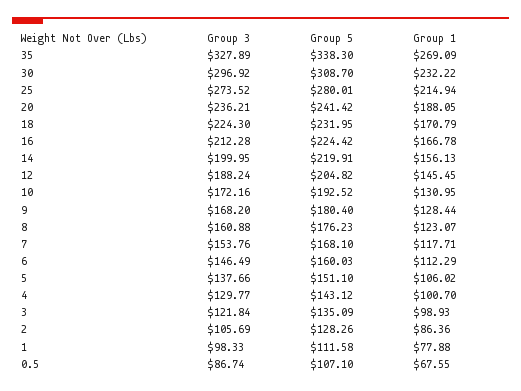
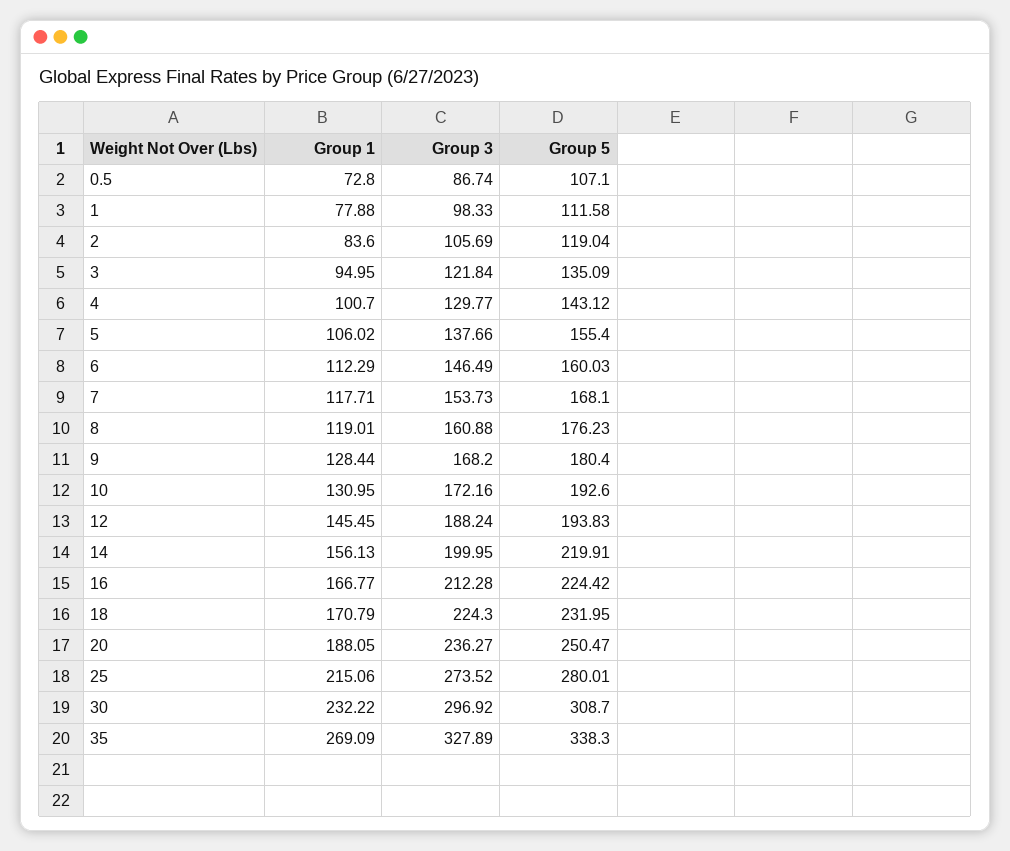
Group 1, 25: 214.94 -> 215.06
Group 3, 20: 236.21 -> 236.27
Group 5, 20: 241.42 -> 250.47
Group 1, 16: 166.78 -> 166.77
Group 5, 12: 204.82 -> 193.83
Group 5, 10: 192.52 -> 192.6
Group 1, 8: 123.07 -> 119.01
Group 3, 7: 153.76 -> 153.73
Group 5, 5: 151.1 -> 155.4
Group 1, 3: 98.93 -> 94.95
Group 5, 2: 128.26 -> 119.04
Group 1, 2: 86.36 -> 83.6
Group 1, 0.5: 67.55 -> 72.8

